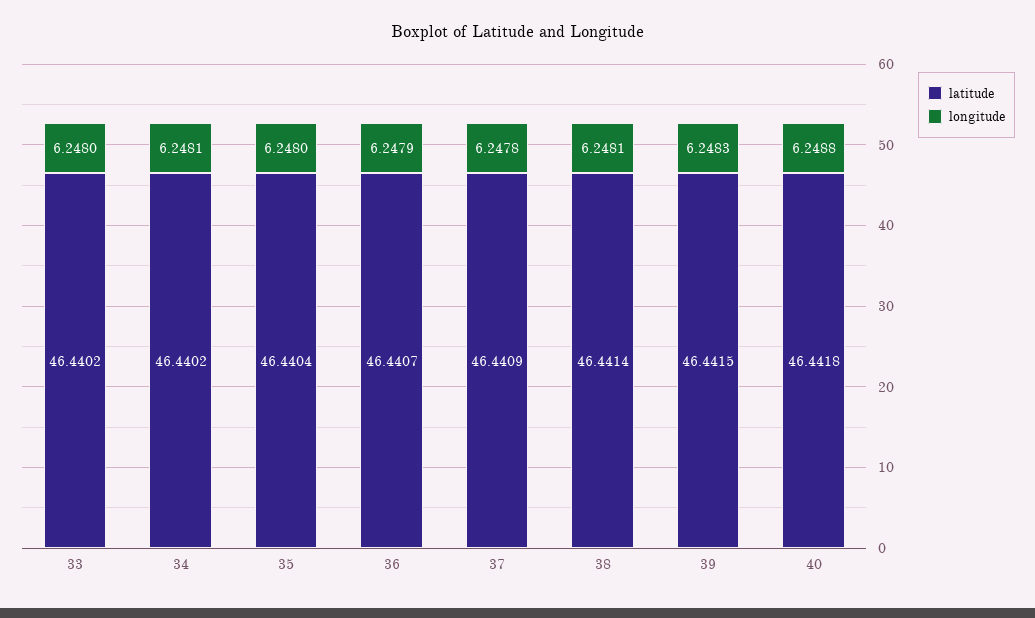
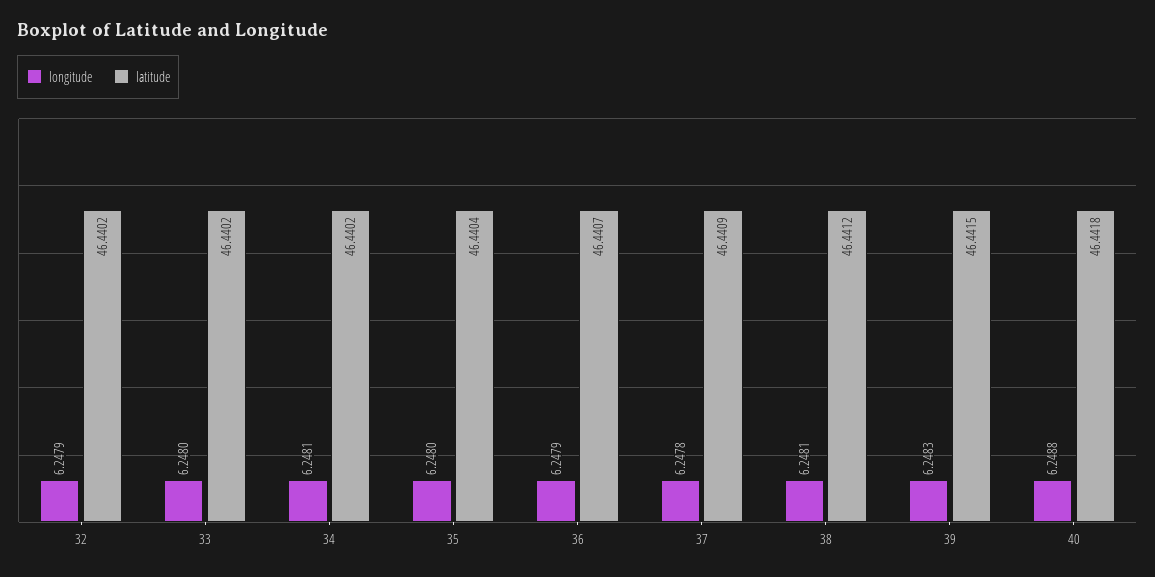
latitude, 38: 46.4414 -> 46.4412
longitude, 32: none -> 6.2479
latitude, 32: none -> 46.4402

